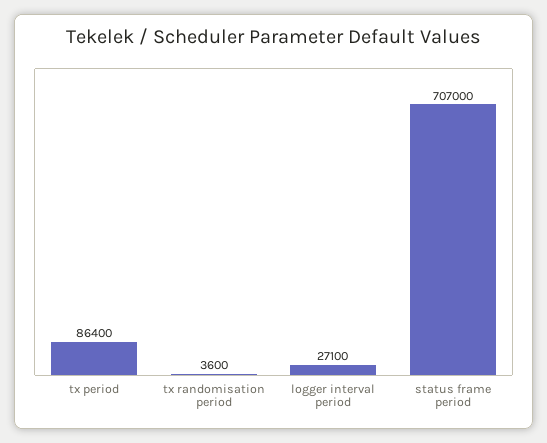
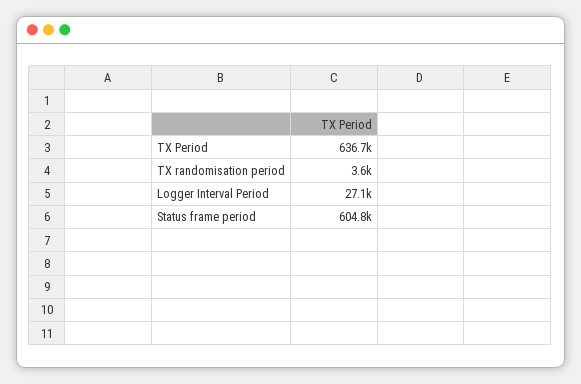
tx period: 86400 -> 636700
status frame period: 707000 -> 604800

